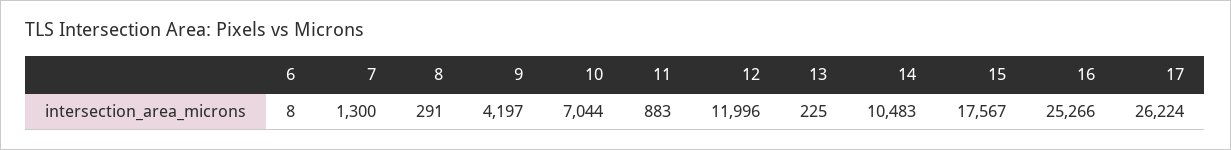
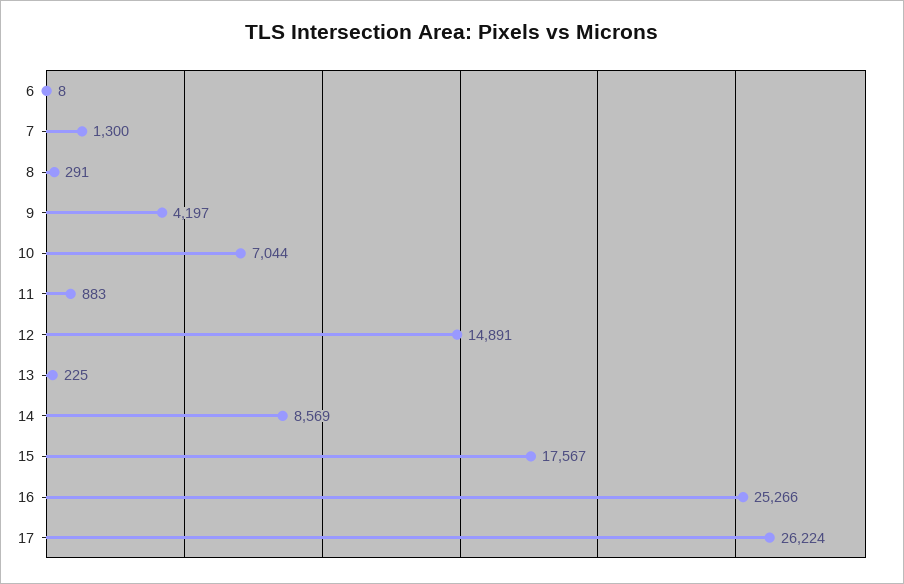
12: 11996 -> 14891
14: 10483 -> 8569

